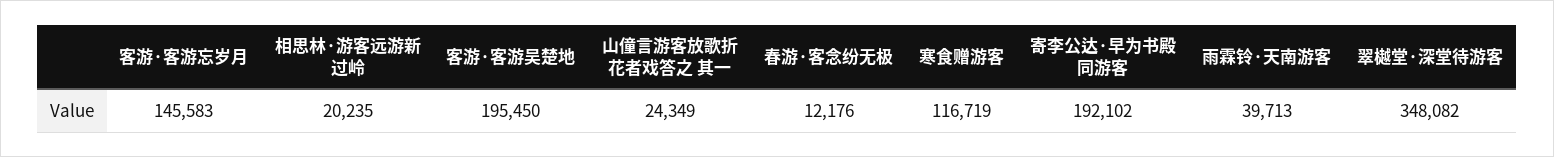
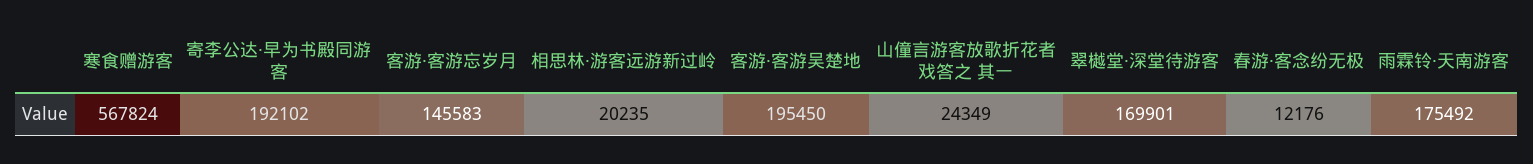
寒食赠游客: 116719 -> 567824
雨霖铃·天南游客: 39713 -> 175492
翠樾堂·深堂待游客: 348082 -> 169901

